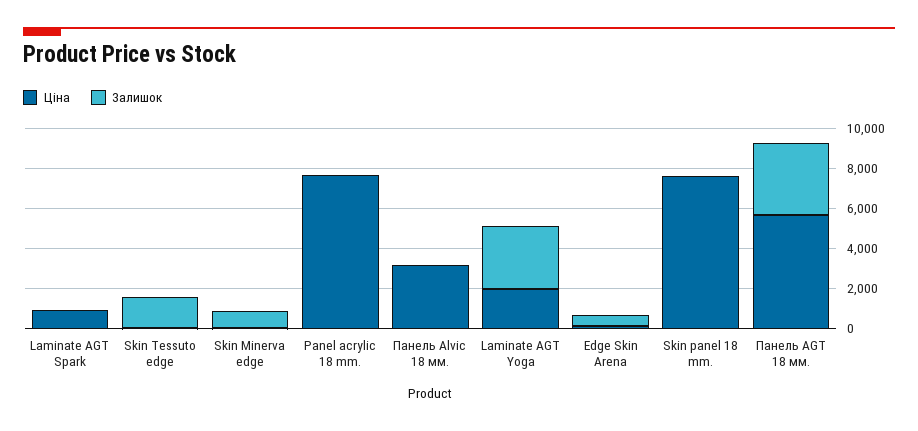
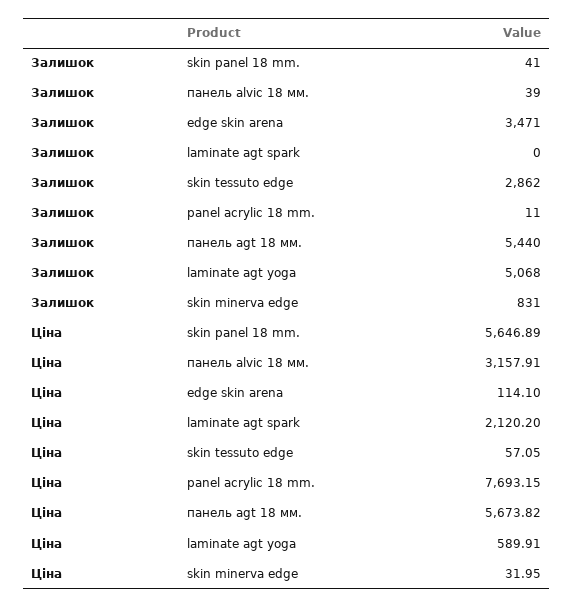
Ціна, Laminate AGT Spark: 1000 -> 2120.2
Залишок, Skin Tessuto edge: 1500 -> 2862
Ціна, Laminate AGT Yoga: 2000 -> 589.91
Залишок, Laminate AGT Yoga: 3000 -> 5068
Залишок, Edge Skin Arena: 500 -> 3471
Ціна, Skin panel 18 mm.: 7500 -> 5646.89
Залишок, Панель AGT 18 мм.: 3500 -> 5440

